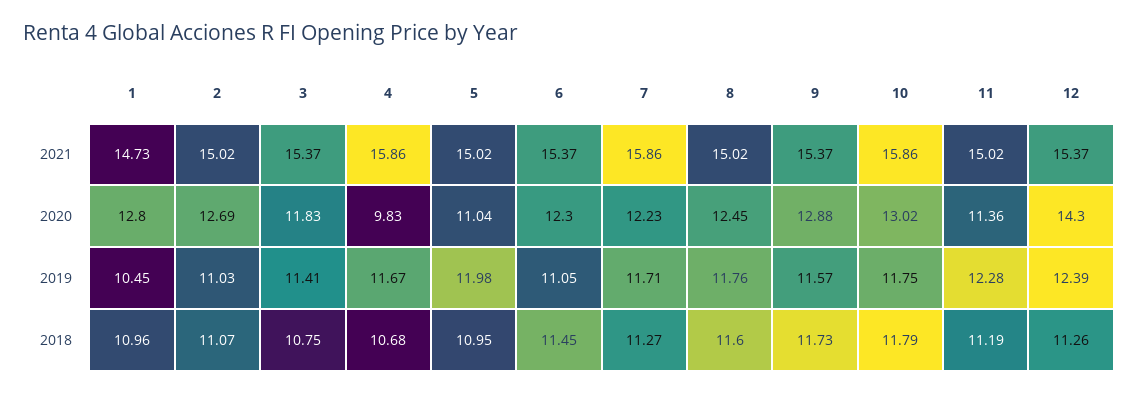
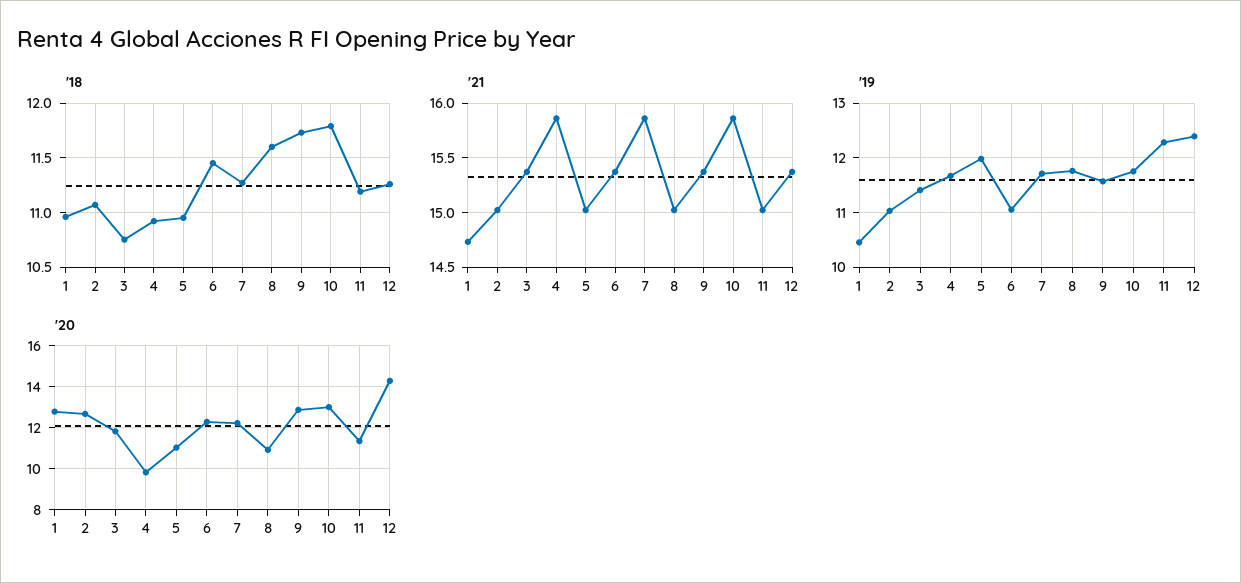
2020, 8: 12.45 -> 11
2018, 4: 10.68 -> 10.9

